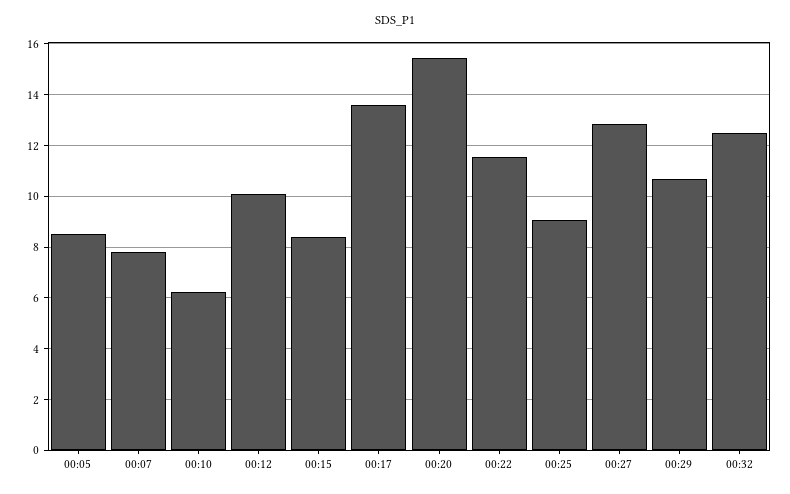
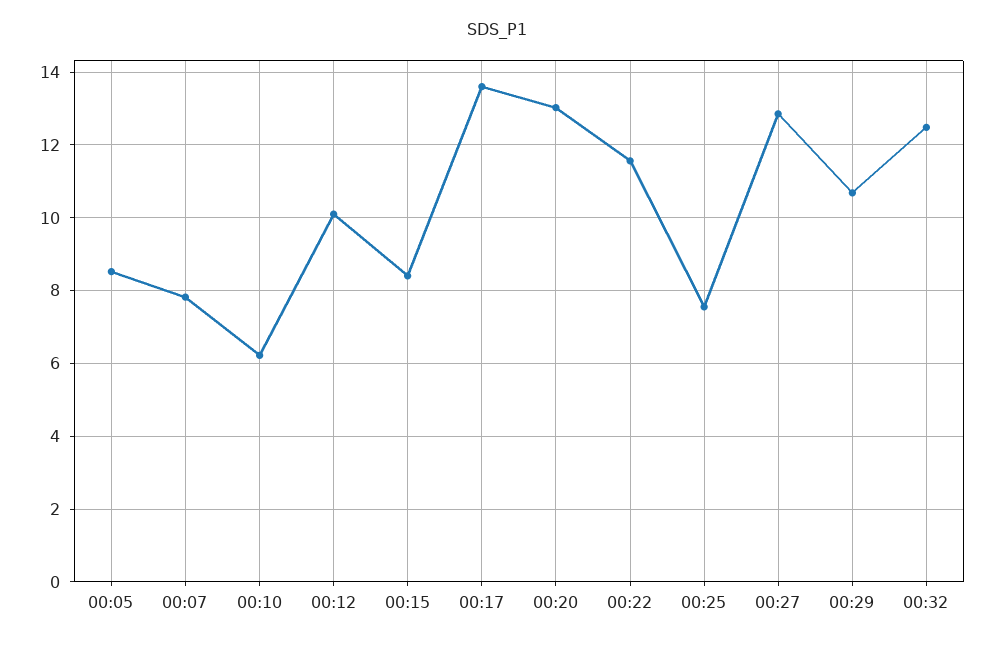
00:20: 15.5 -> 13
00:25: 9 -> 7.6

